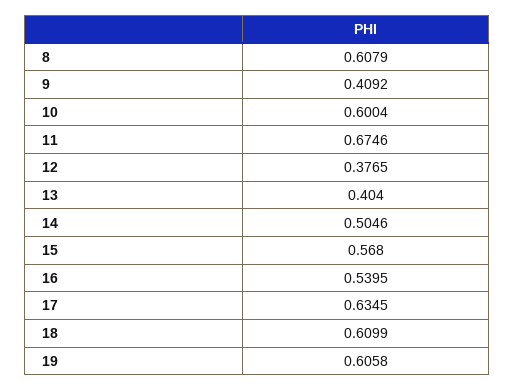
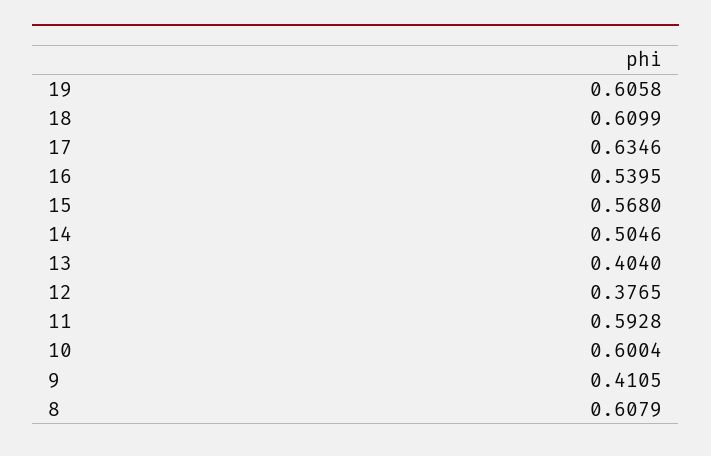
9: 0.4092 -> 0.4105
11: 0.6746 -> 0.5928
17: 0.6345 -> 0.6346

